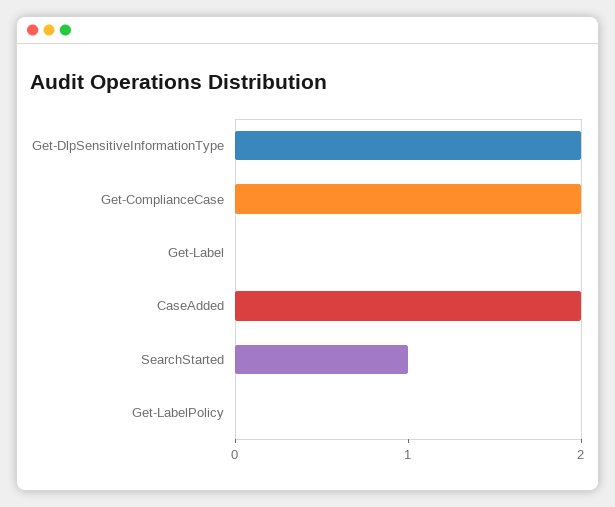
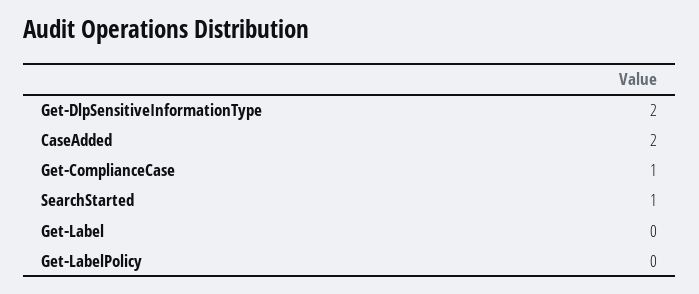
Get-ComplianceCase: 2 -> 1

